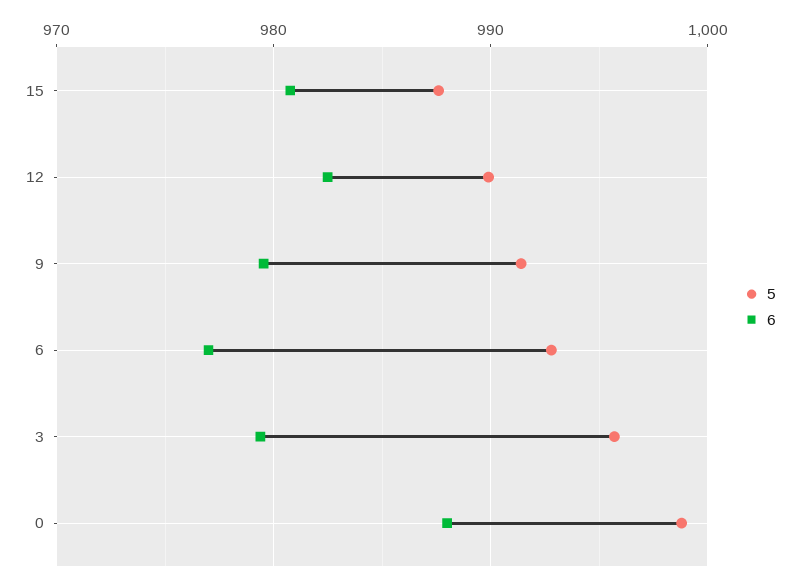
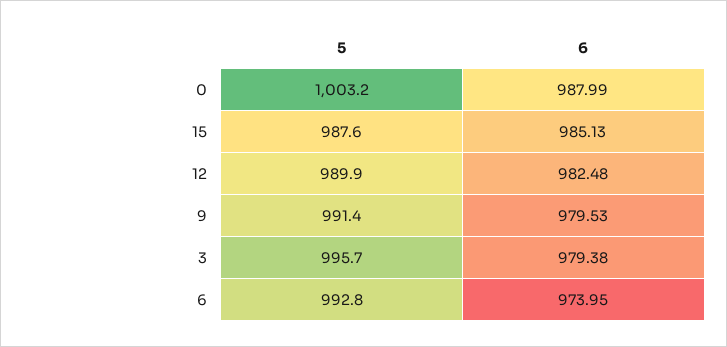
6, 15: 981 -> 985.13
6, 6: 977 -> 973.95
5, 0: 999 -> 1003.2

